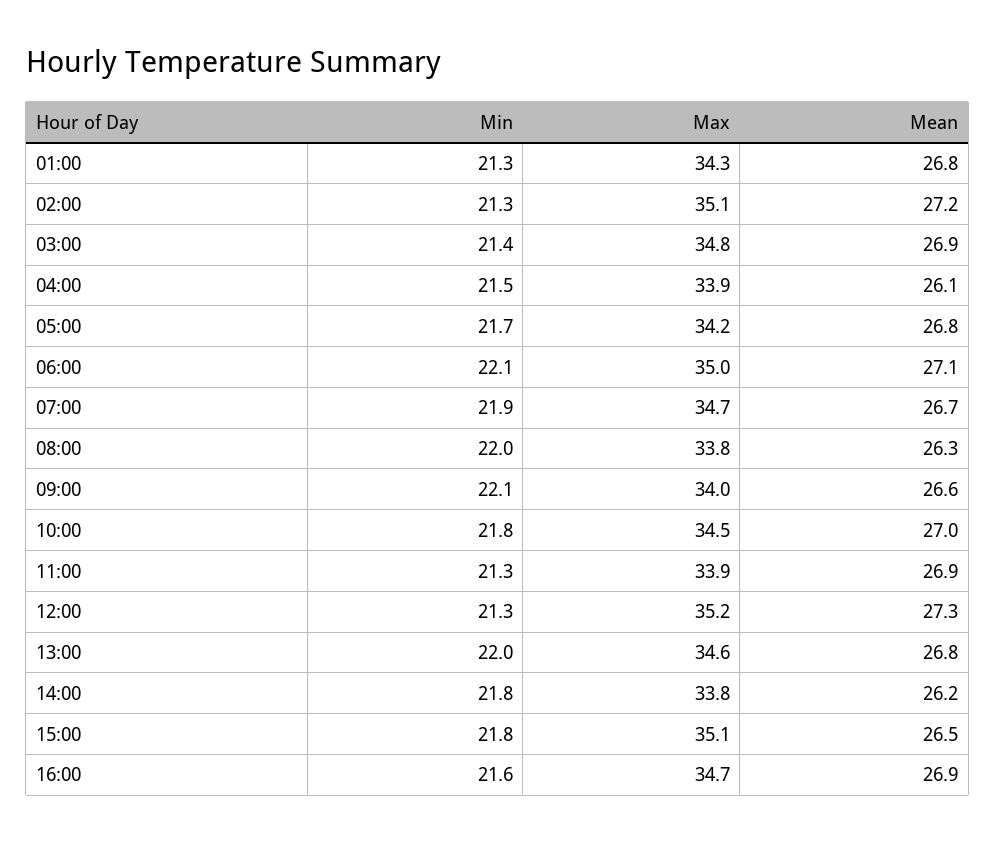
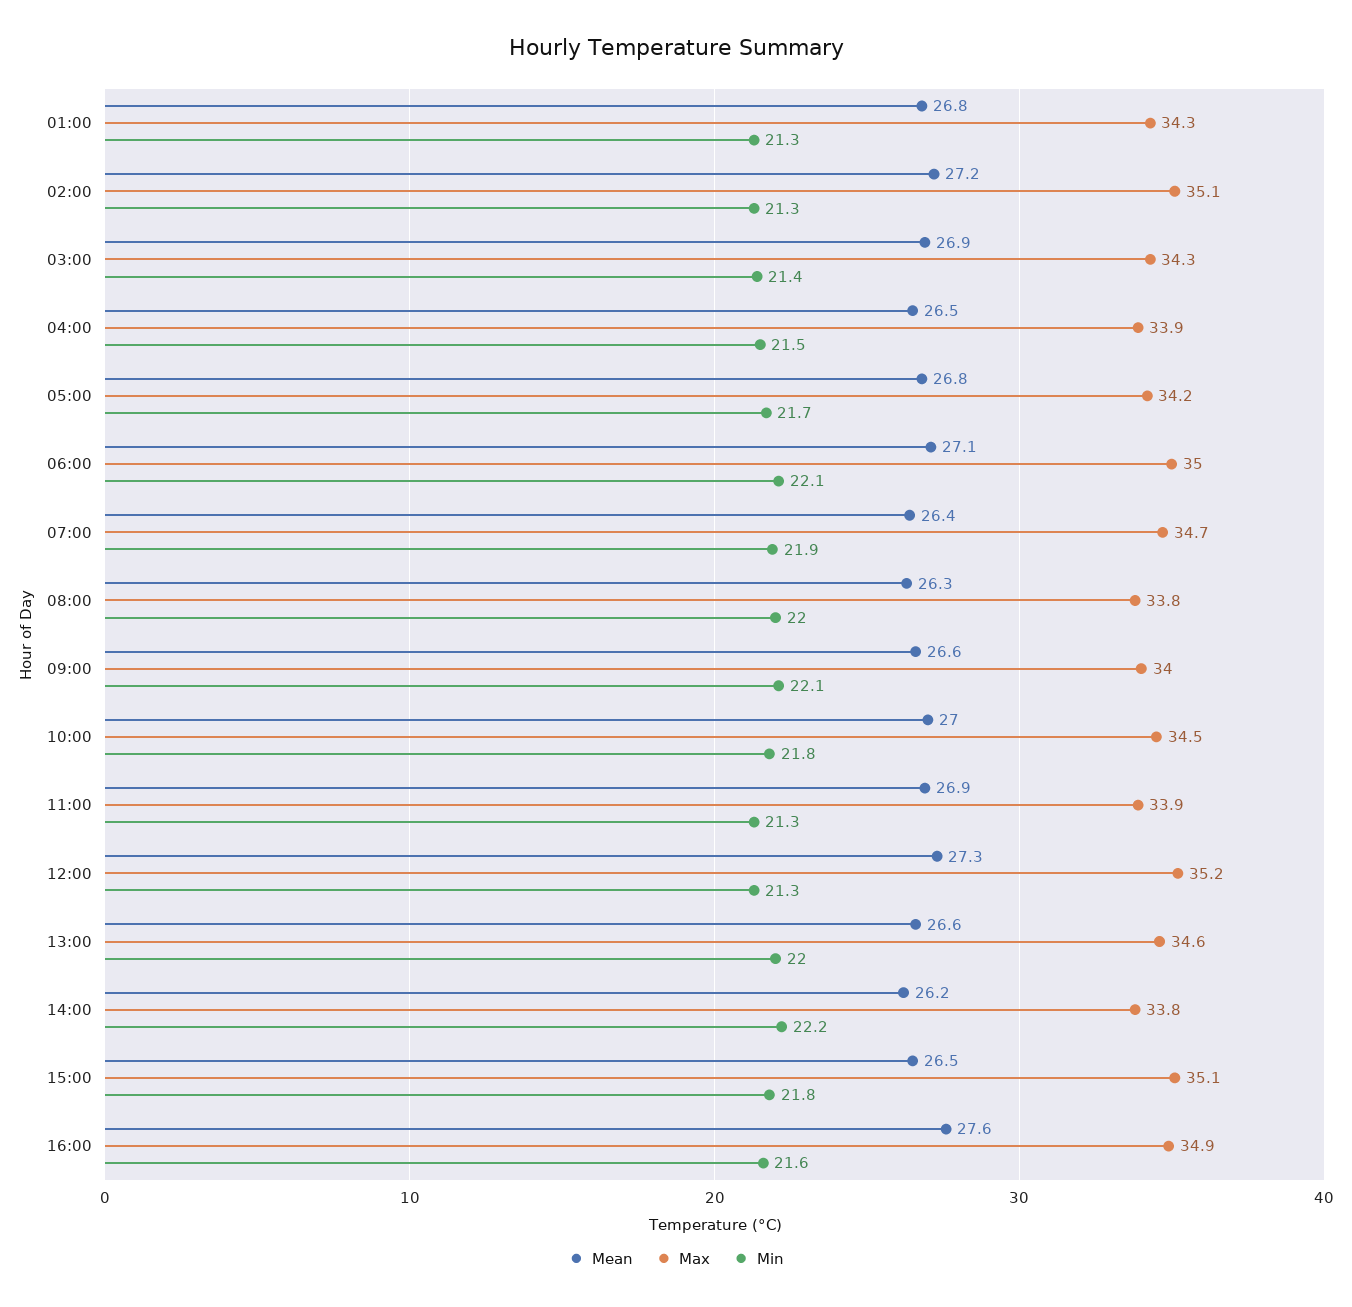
Max, 03:00: 34.8 -> 34.3
Mean, 04:00: 26.1 -> 26.5
Mean, 07:00: 26.7 -> 26.4
Mean, 13:00: 26.8 -> 26.6
Min, 14:00: 21.8 -> 22.2
Max, 16:00: 34.7 -> 34.9
Mean, 16:00: 26.9 -> 27.6

